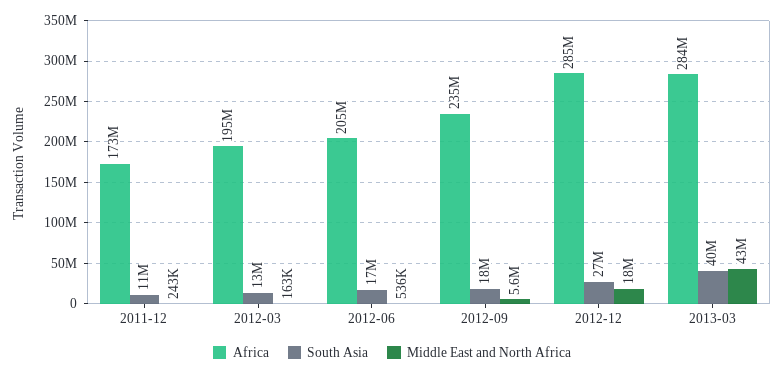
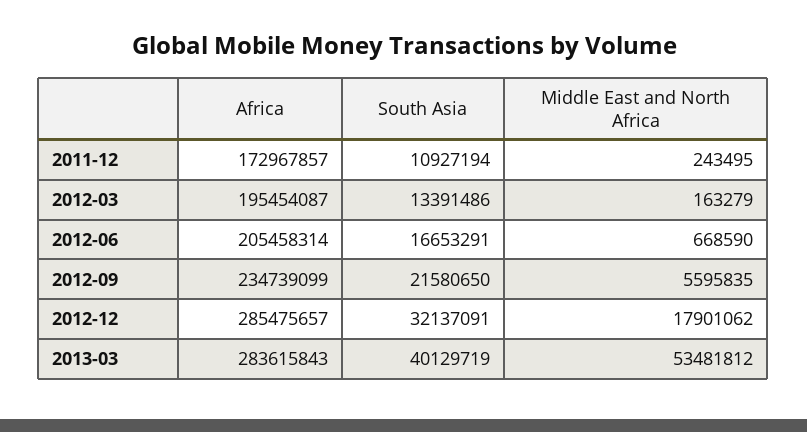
Middle East and North Africa, 2012-06: 536000 -> 668590
South Asia, 2012-09: 18000000 -> 21580650
South Asia, 2012-12: 27000000 -> 32137091
Middle East and North Africa, 2013-03: 43000000 -> 53481812

